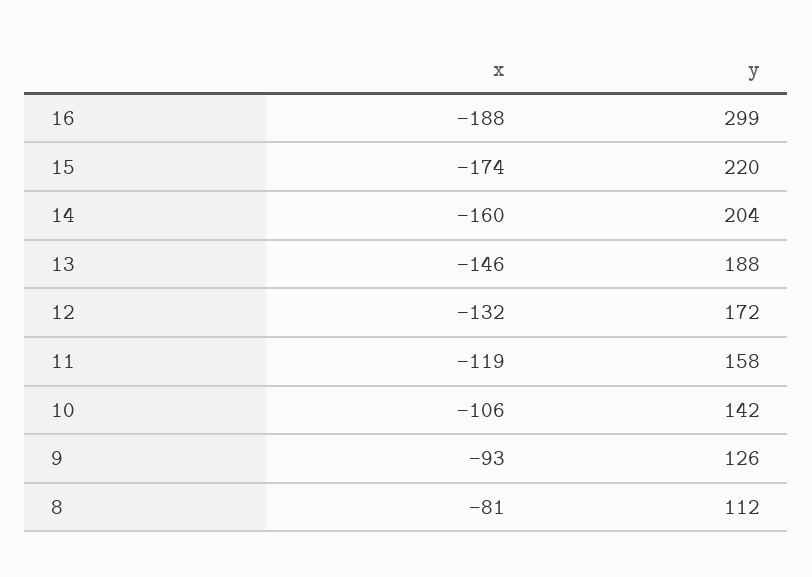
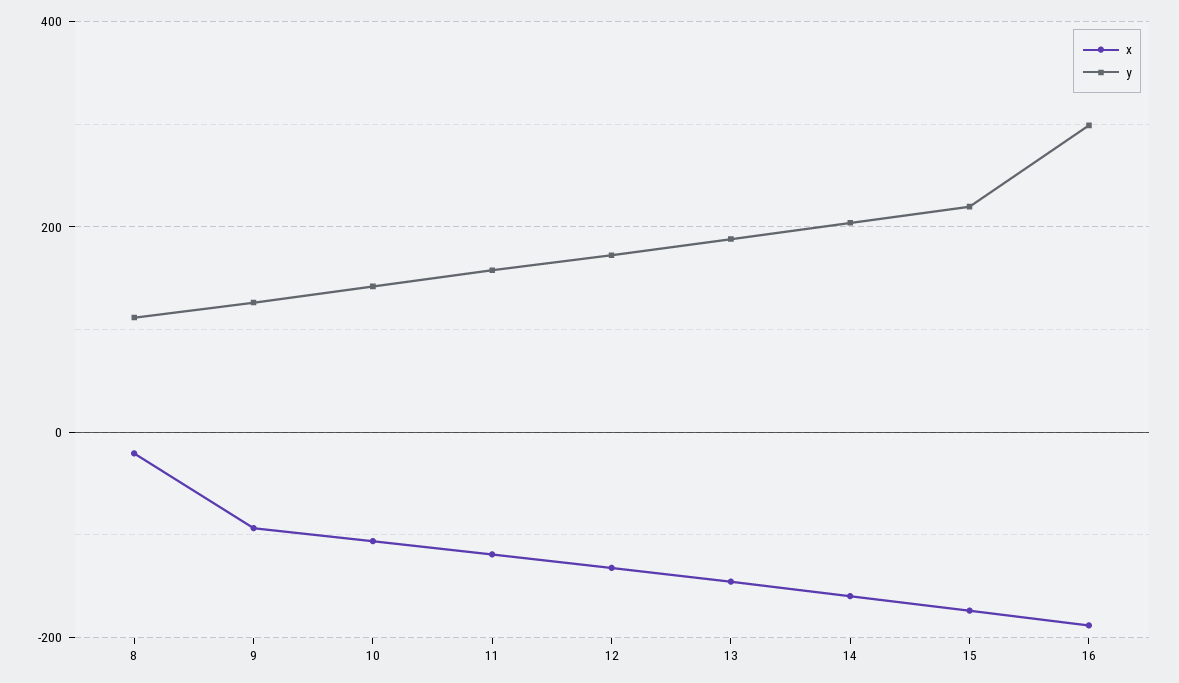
x, 8: -81 -> -20

